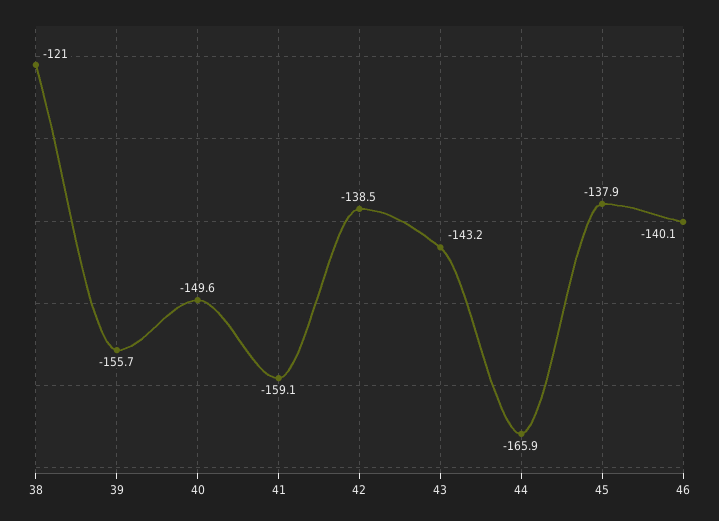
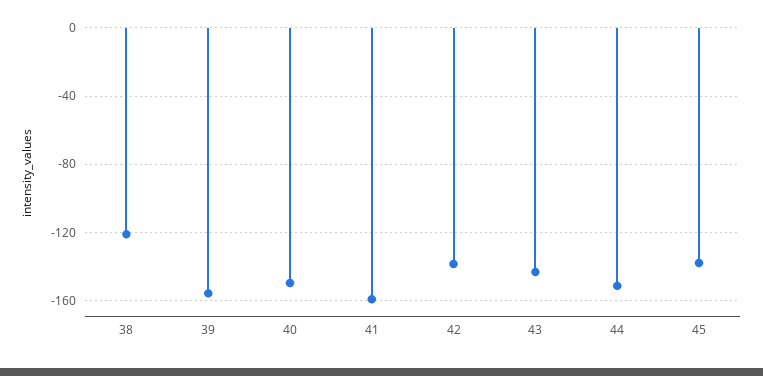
44: -165.9 -> -150
46: -140.1 -> none

